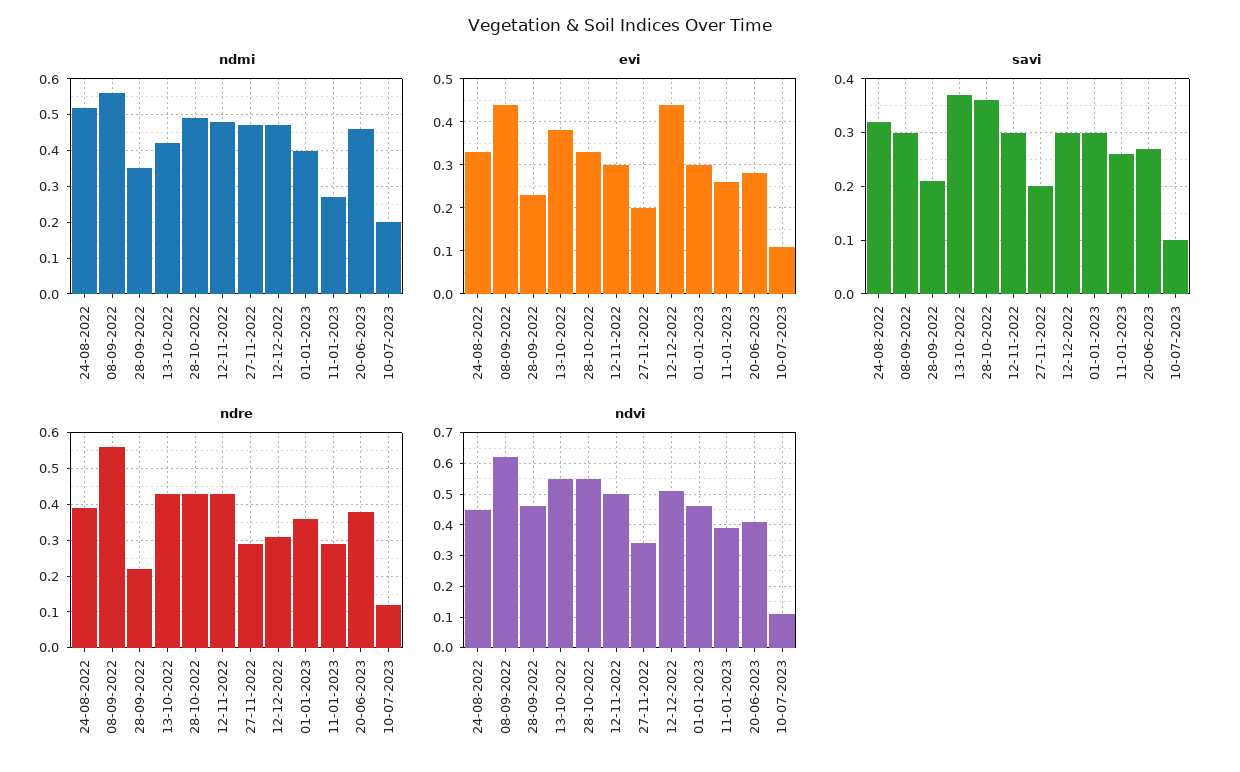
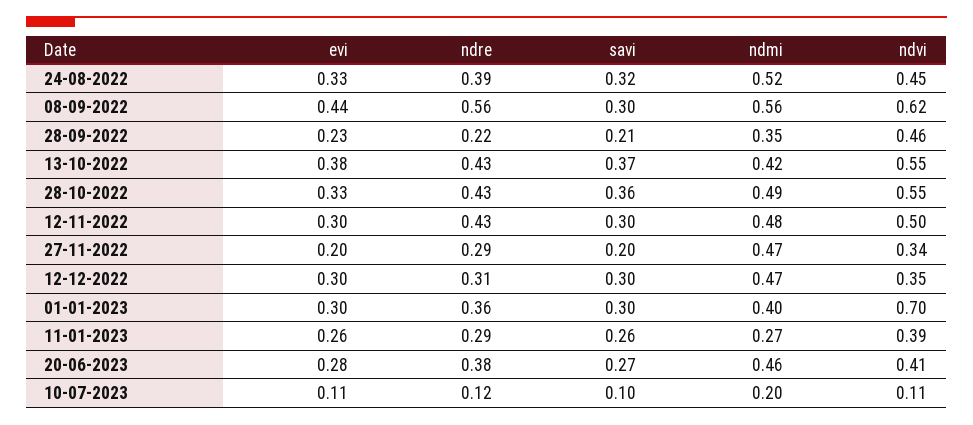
evi, 12-12-2022: 0.45 -> 0.3
ndvi, 12-12-2022: 0.5 -> 0.35
ndvi, 01-01-2023: 0.45 -> 0.7

